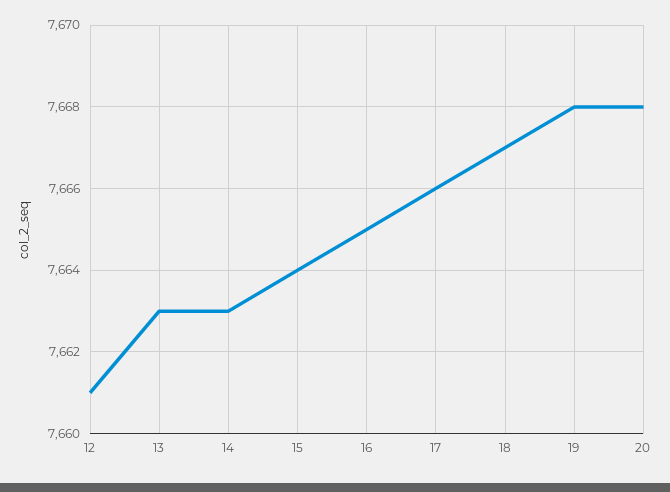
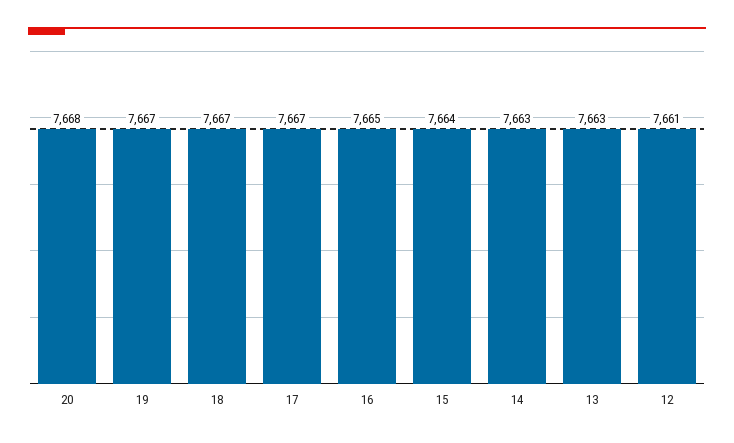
17: 7666 -> 7667
19: 7668 -> 7667

